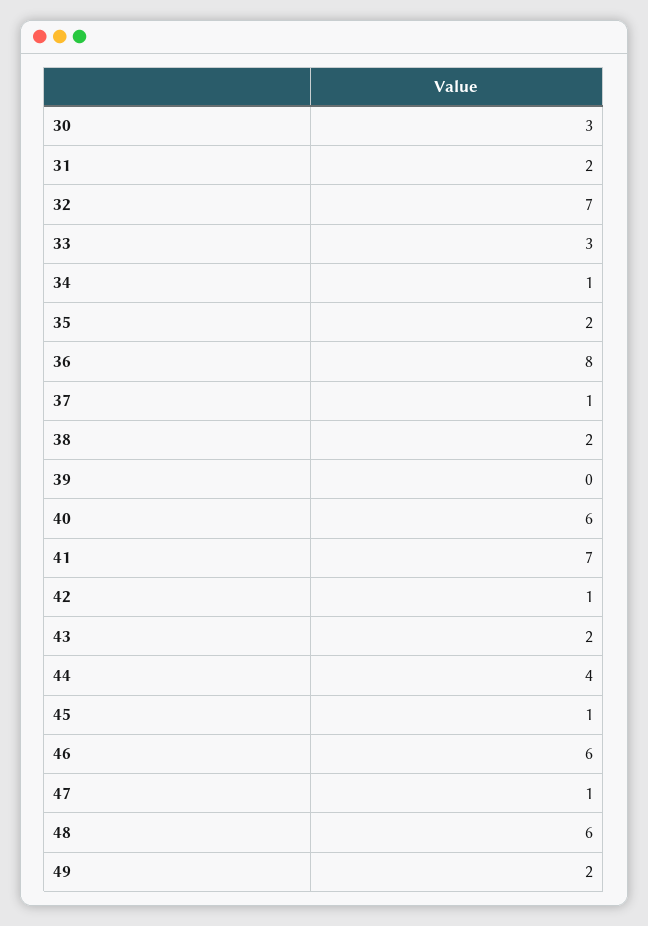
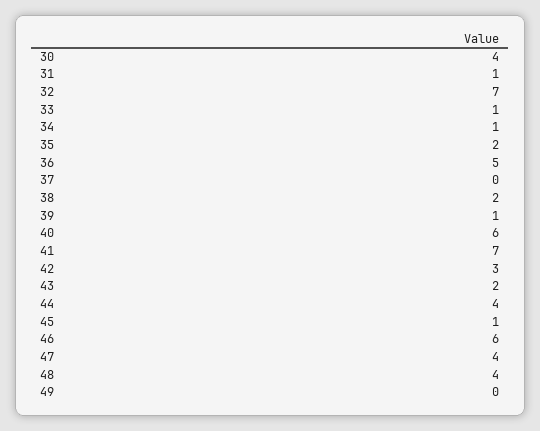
30: 3 -> 4
31: 2 -> 1
33: 3 -> 1
36: 8 -> 5
37: 1 -> 0
39: 0 -> 1
42: 1 -> 3
47: 1 -> 4
48: 6 -> 4
49: 2 -> 0

